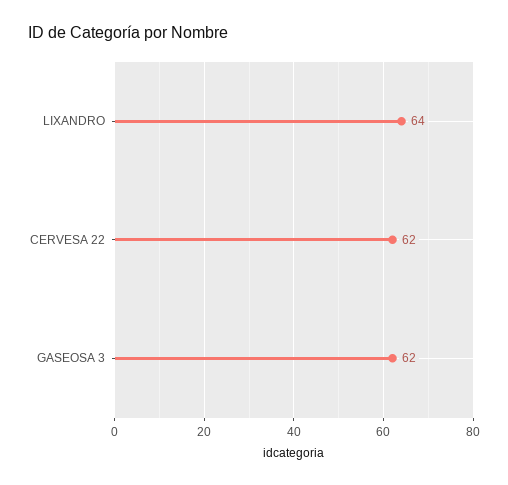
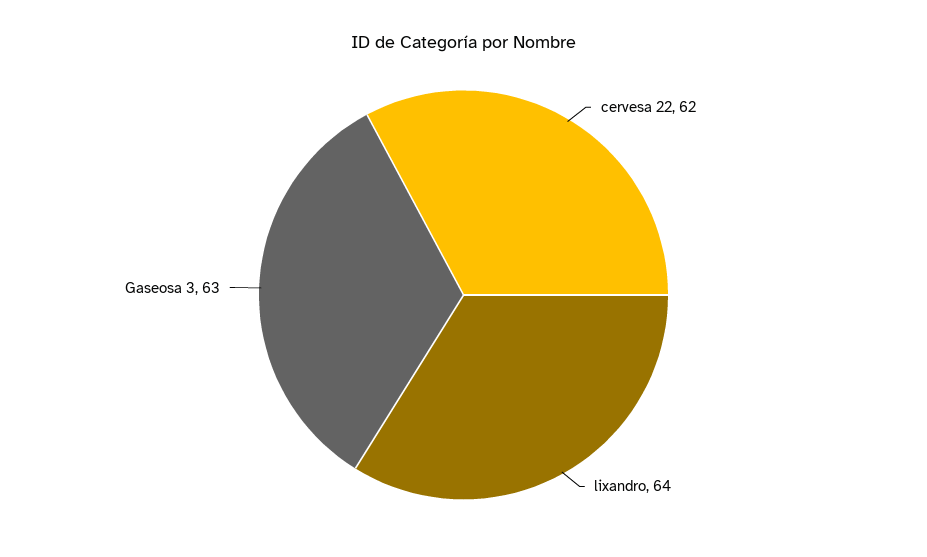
GASEOSA 3: 62 -> 63

